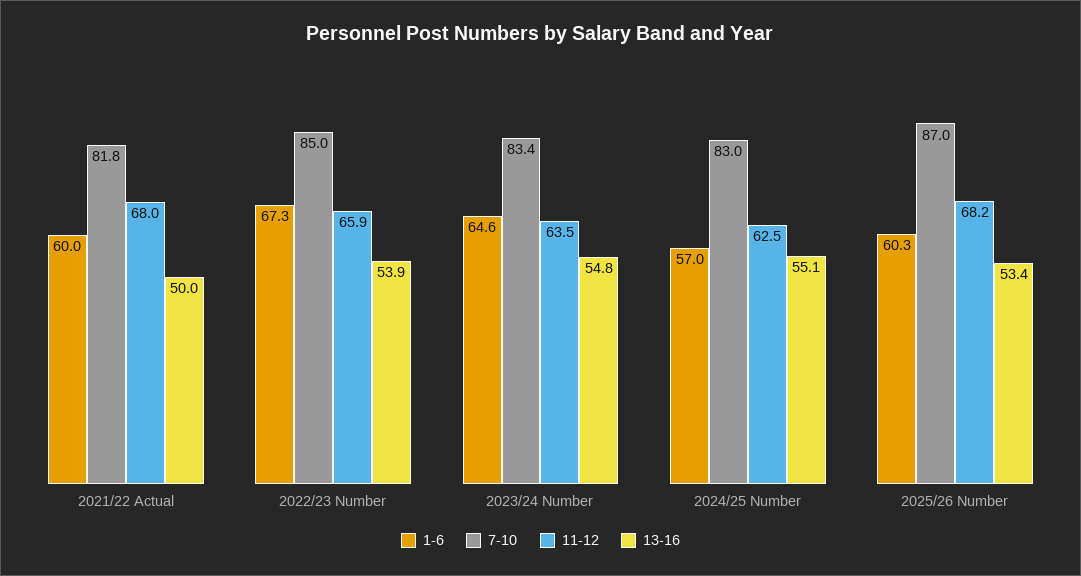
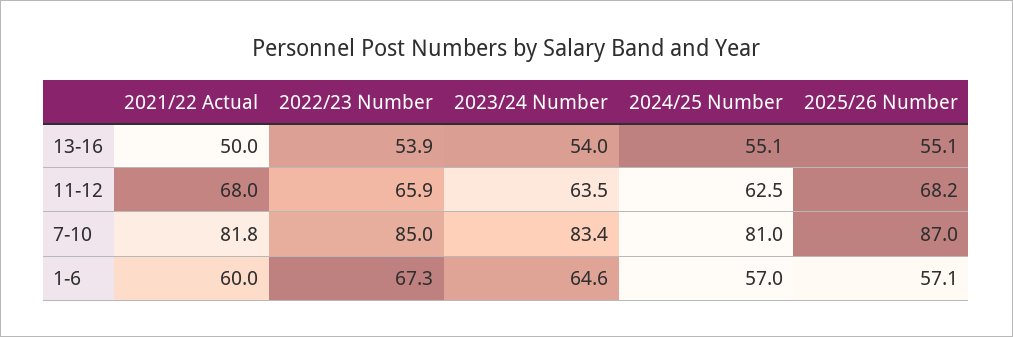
13-16, 2023/24 Number: 54.8 -> 54
7-10, 2024/25 Number: 83 -> 81
1-6, 2025/26 Number: 60.3 -> 57.1
13-16, 2025/26 Number: 53.4 -> 55.1

